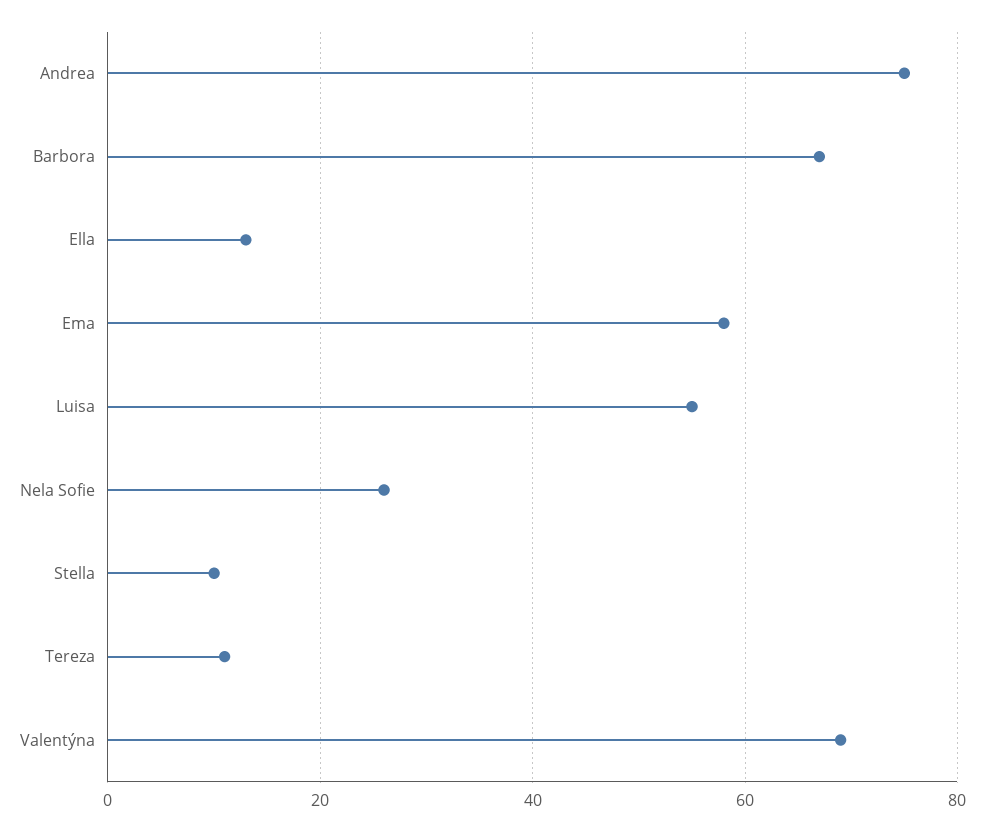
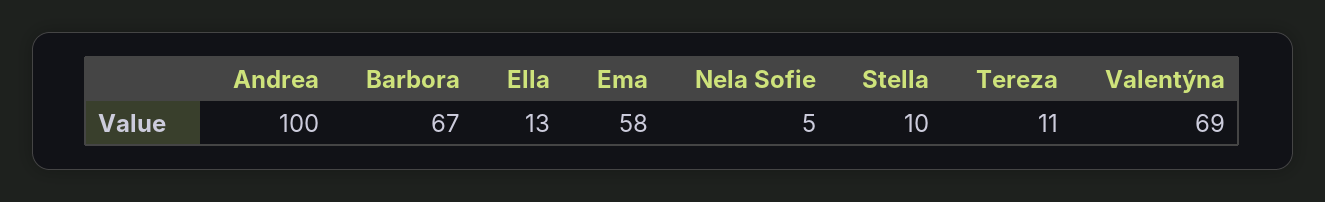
Andrea: 75 -> 100
Luisa: 55 -> none
Nela Sofie: 25 -> 5

